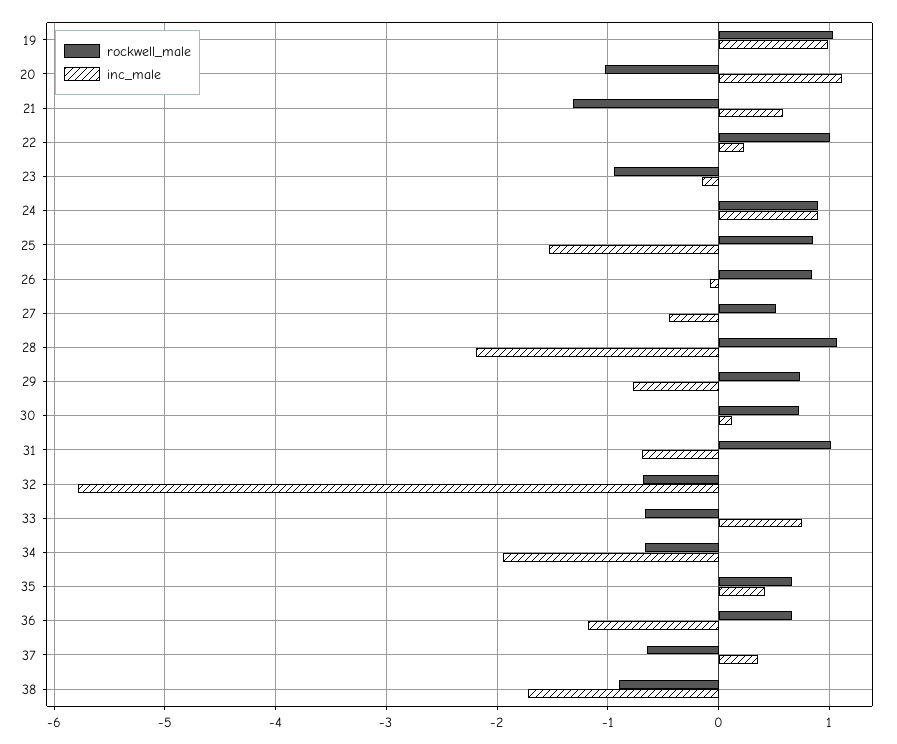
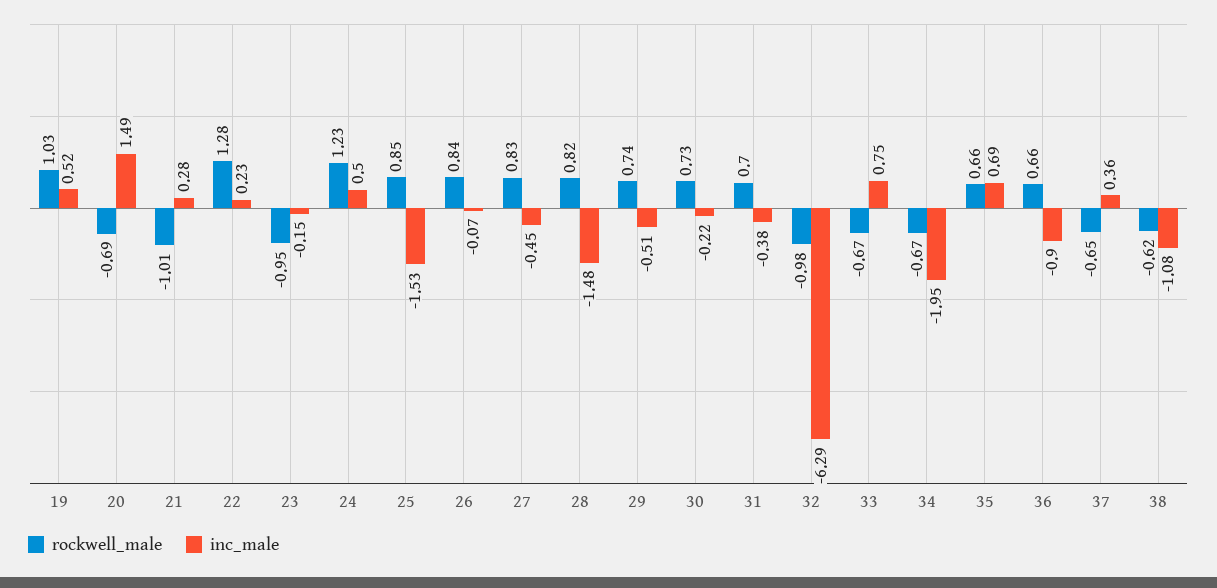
inc_male, 19: 1 -> 0.52
rockwell_male, 20: -1 -> -0.69
inc_male, 20: 1.1 -> 1.49
rockwell_male, 21: -1.3 -> -1.01
inc_male, 21: 0.6 -> 0.28
rockwell_male, 22: 1 -> 1.28
rockwell_male, 24: 0.9 -> 1.23
inc_male, 24: 0.9 -> 0.5
rockwell_male, 27: 0.5 -> 0.83
rockwell_male, 28: 1.1 -> 0.82
inc_male, 28: -2.2 -> -1.48
inc_male, 29: -0.8 -> -0.51
inc_male, 30: 0.1 -> -0.22
rockwell_male, 31: 1 -> 0.7
inc_male, 31: -0.7 -> -0.38
rockwell_male, 32: -0.7 -> -0.98
inc_male, 32: -5.8 -> -6.29
inc_male, 35: 0.4 -> 0.69
inc_male, 36: -1.2 -> -0.9
rockwell_male, 38: -0.9 -> -0.62
inc_male, 38: -1.7 -> -1.08

